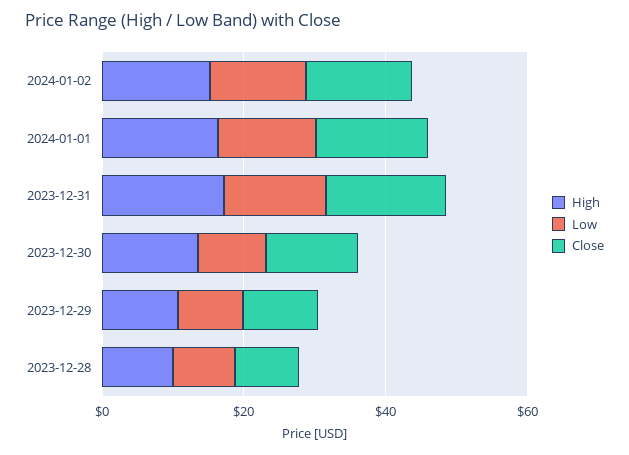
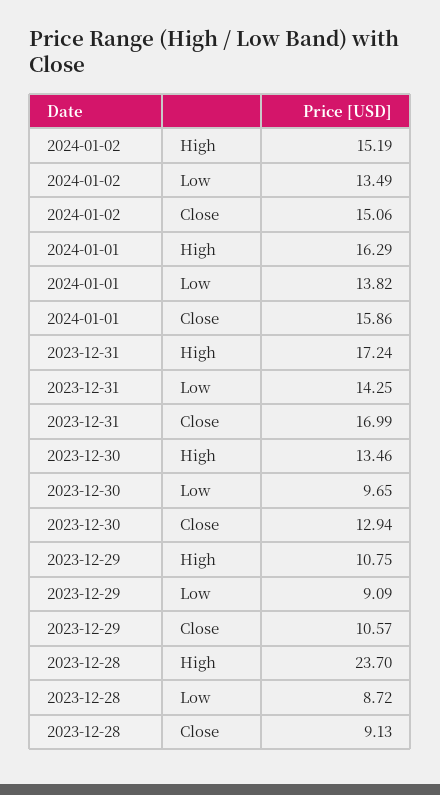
High, 2023-12-28: 10 -> 23.7

